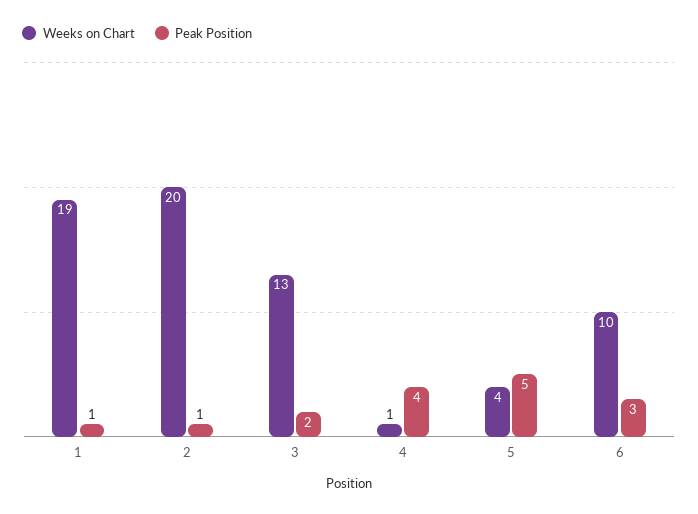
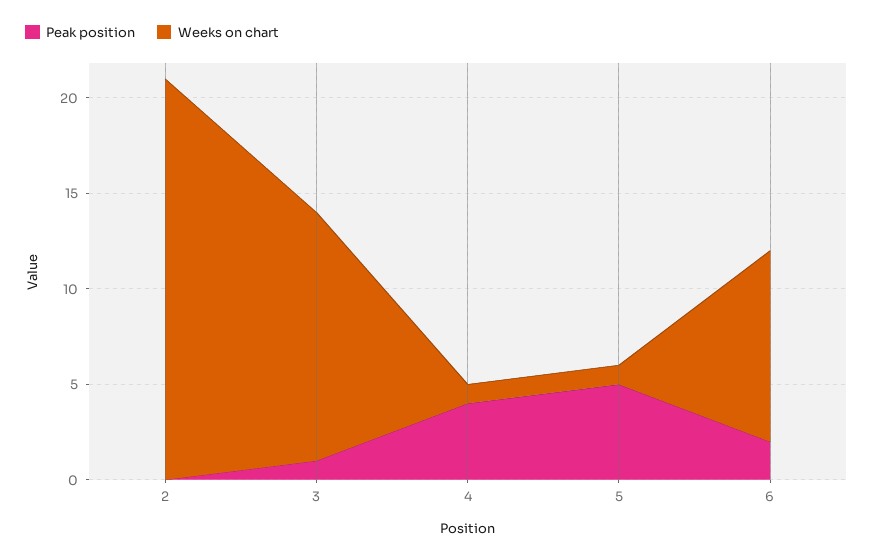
Weeks on Chart, 1: 19 -> none
Peak Position, 1: 1 -> none
Weeks on Chart, 2: 20 -> 21
Peak Position, 2: 1 -> 0
Peak Position, 3: 2 -> 1
Weeks on Chart, 5: 4 -> 1
Peak Position, 6: 3 -> 2

